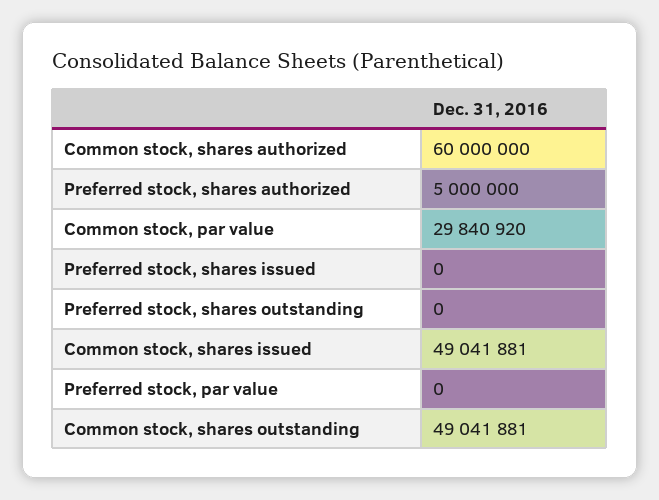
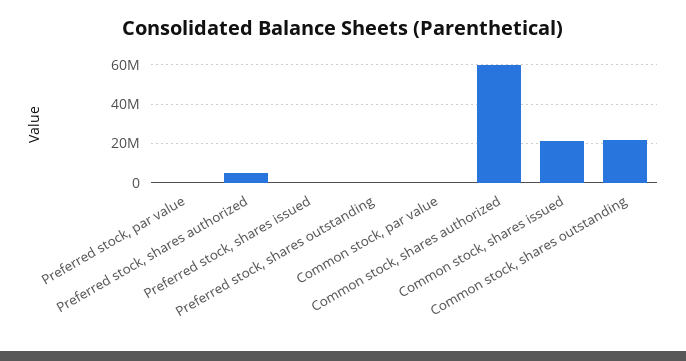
Common stock, par value: 29840920 -> 0
Common stock, shares issued: 49041881 -> 20000000
Common stock, shares outstanding: 49041881 -> 20000000

